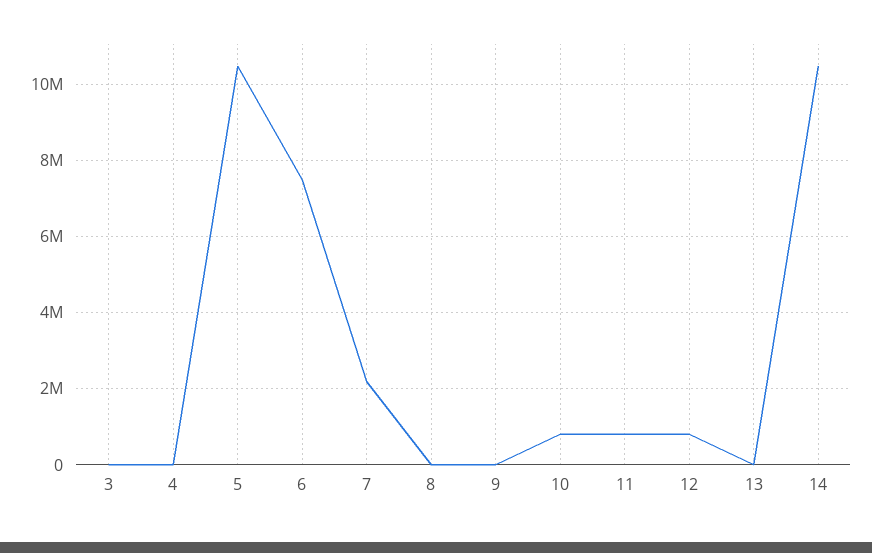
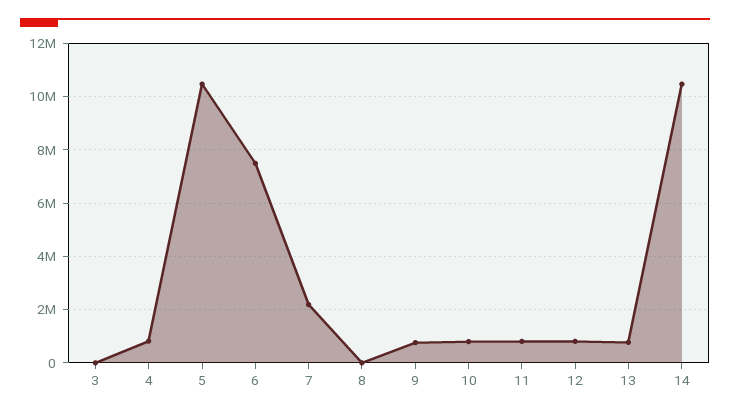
4: 0 -> 750000
9: 0 -> 750000
13: 0 -> 750000

